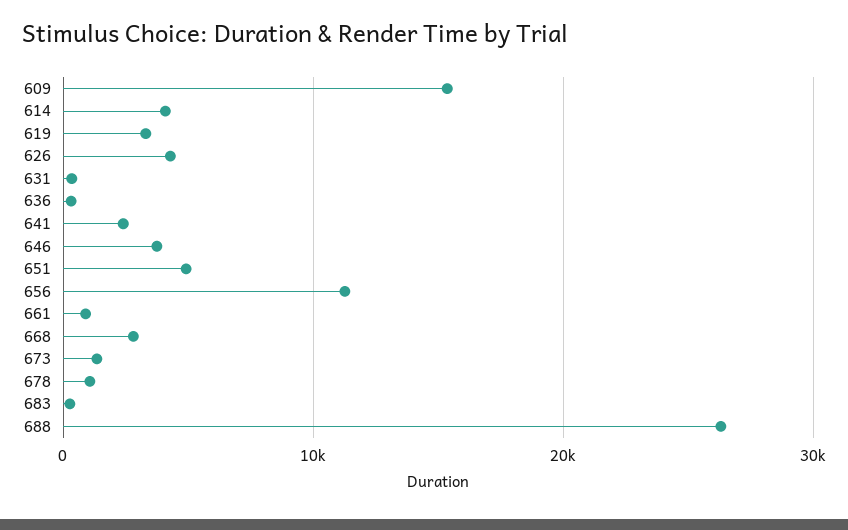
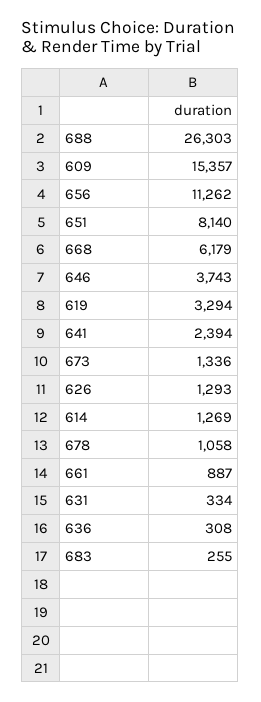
614: 4000 -> 1269
626: 4000 -> 1293
651: 5000 -> 8140
668: 3000 -> 6179

